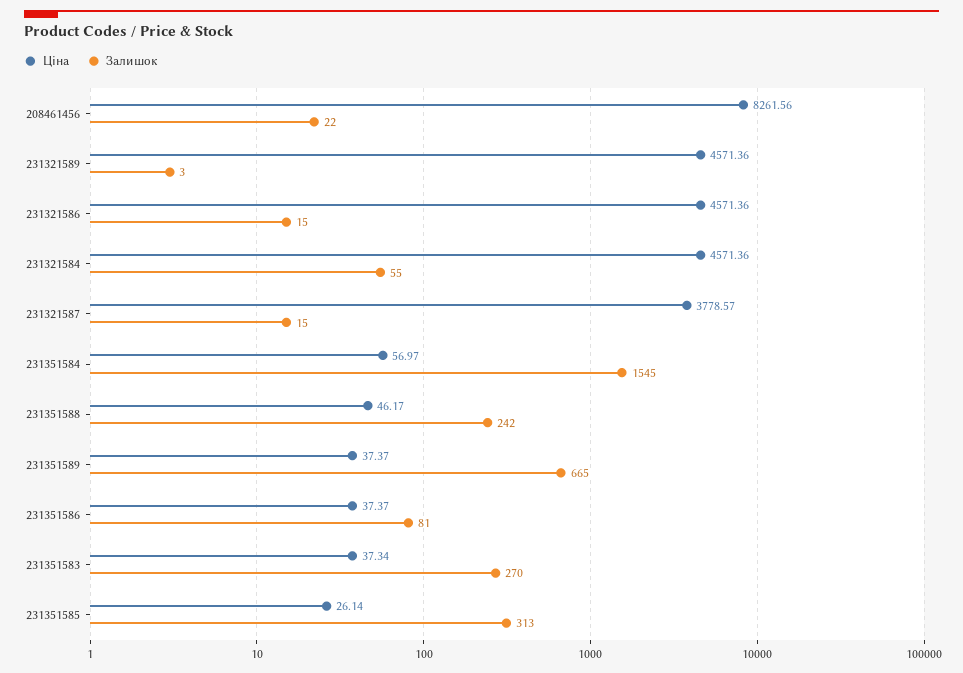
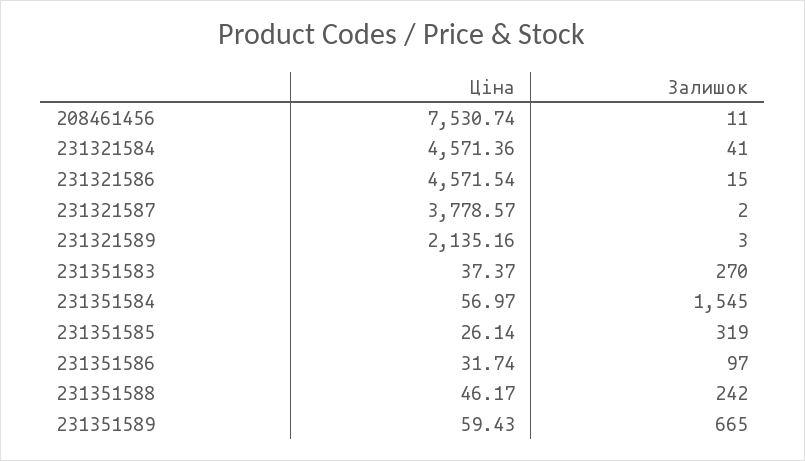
Ціна, 208461456: 8261.56 -> 7530.74
Залишок, 208461456: 22 -> 11
Ціна, 231321589: 4571.36 -> 2135.16
Ціна, 231321586: 4571.36 -> 4571.54
Залишок, 231321584: 55 -> 41
Залишок, 231321587: 15 -> 2
Ціна, 231351589: 37.37 -> 59.43
Ціна, 231351586: 37.37 -> 31.74
Залишок, 231351586: 81 -> 97
Ціна, 231351583: 37.34 -> 37.37
Залишок, 231351585: 313 -> 319

